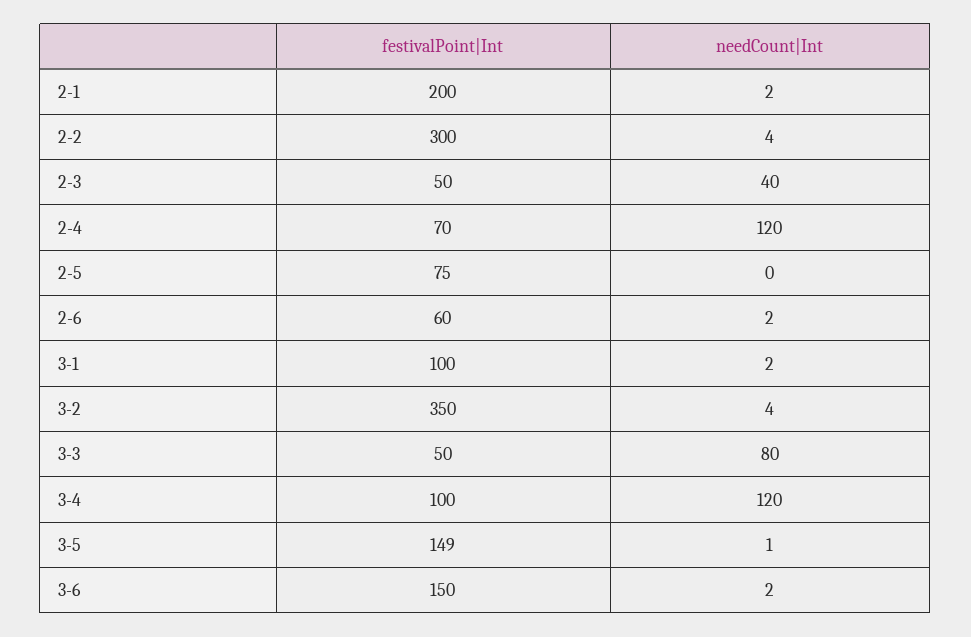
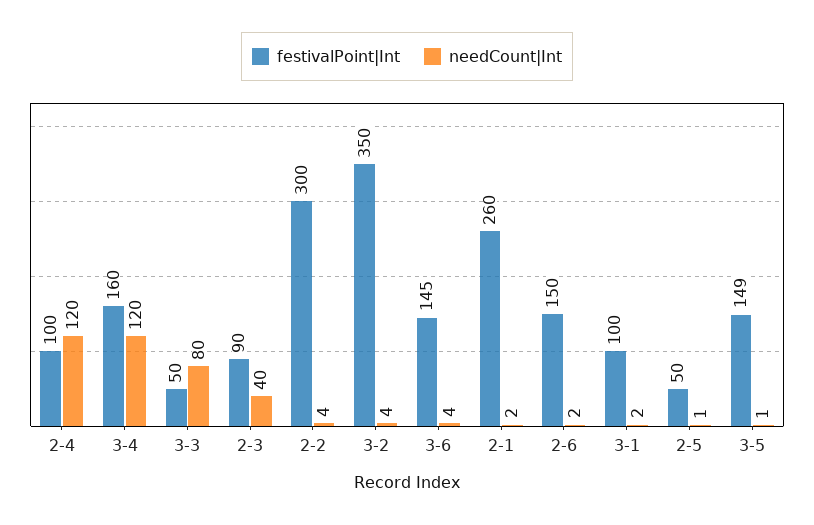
festivalPoint|Int, 2-1: 200 -> 260
festivalPoint|Int, 2-3: 50 -> 90
festivalPoint|Int, 2-4: 70 -> 100
festivalPoint|Int, 2-5: 75 -> 50
needCount|Int, 2-5: 0 -> 1
festivalPoint|Int, 2-6: 60 -> 150
festivalPoint|Int, 3-4: 100 -> 160
festivalPoint|Int, 3-6: 150 -> 145
needCount|Int, 3-6: 2 -> 4

